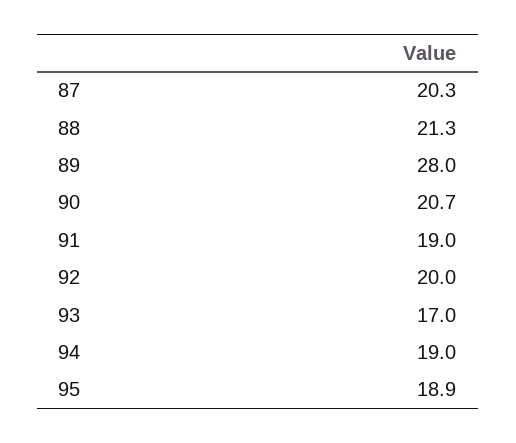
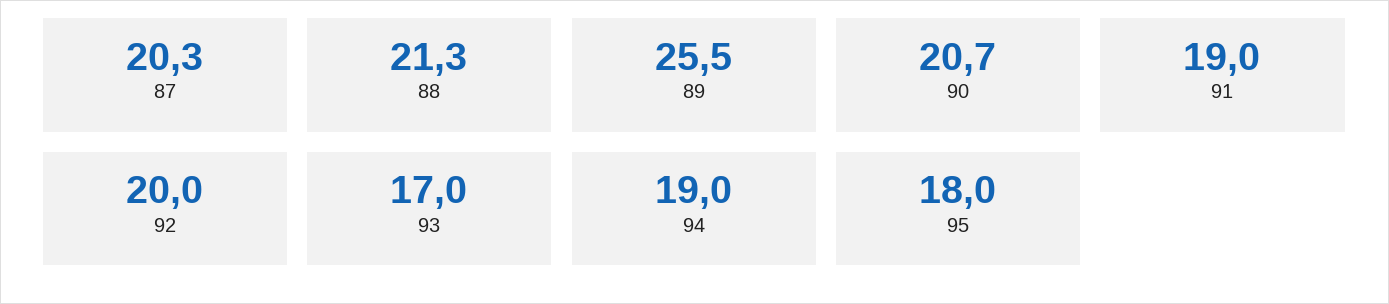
89: 28 -> 25.5
95: 18.9 -> 18

